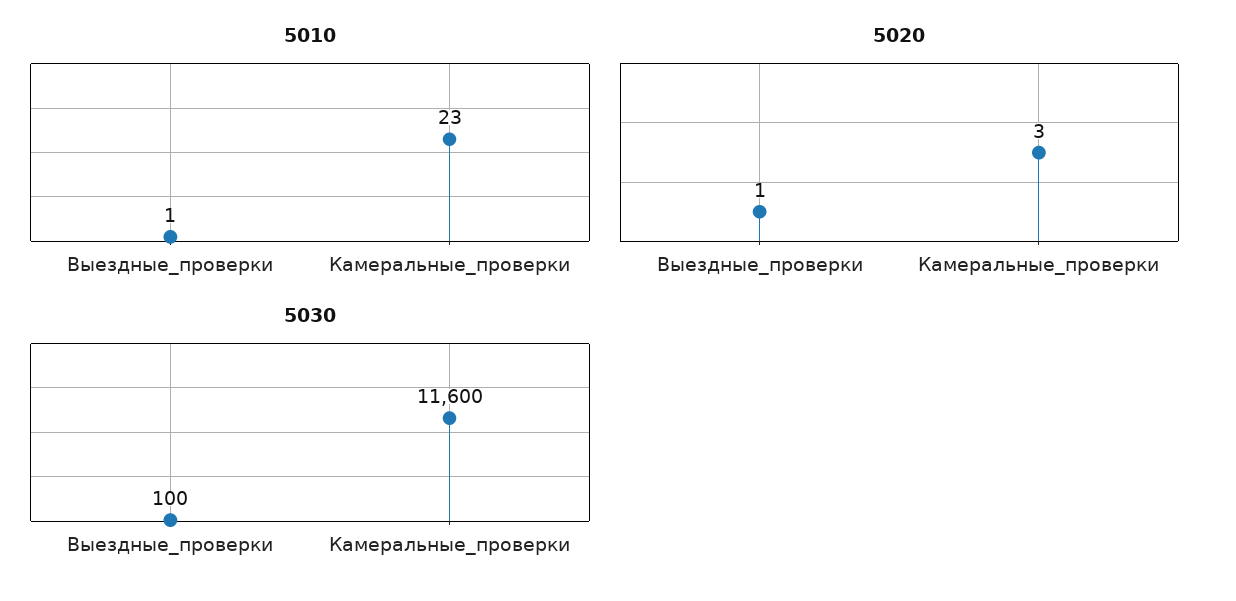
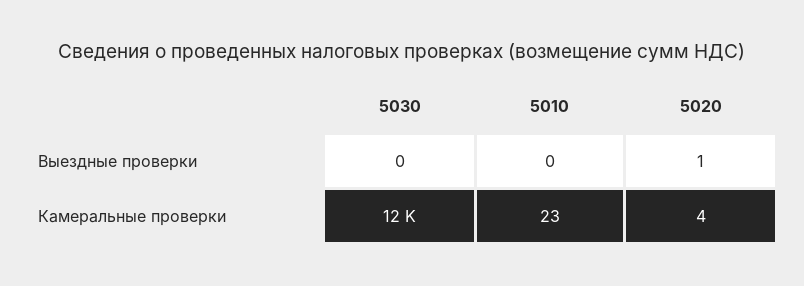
5010, Выездные_проверки: 1 -> 0
5020, Камеральные_проверки: 3 -> 4
5030, Выездные_проверки: 100 -> 0

